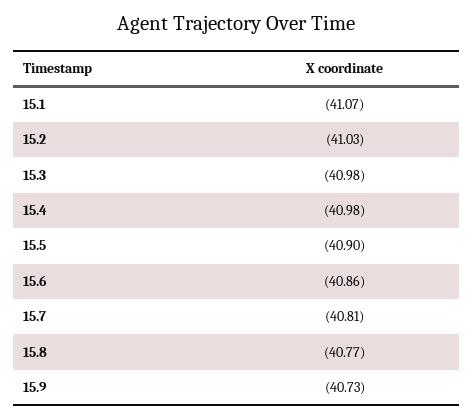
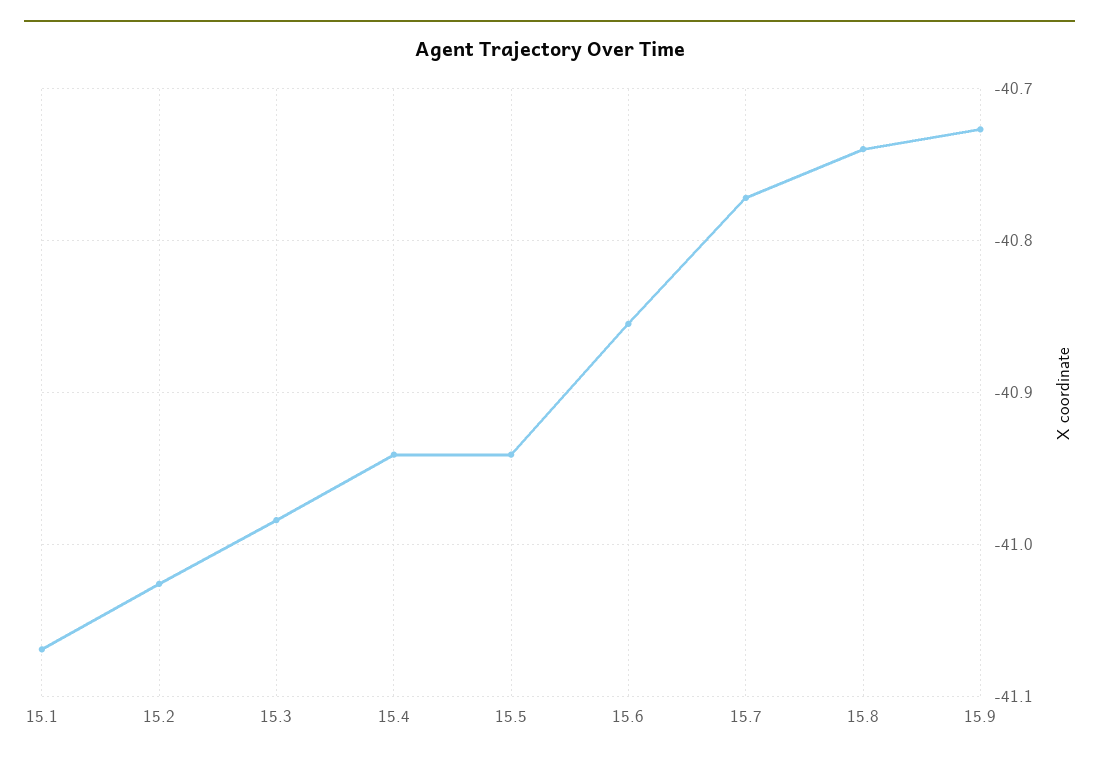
15.4: -40.98 -> -40.94
15.5: -40.9 -> -40.94
15.7: -40.81 -> -40.77
15.8: -40.77 -> -40.74

